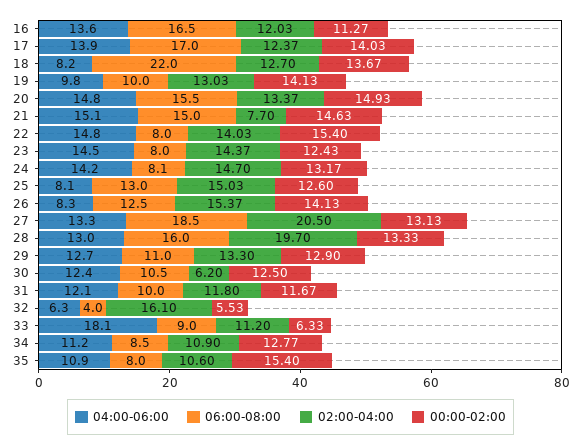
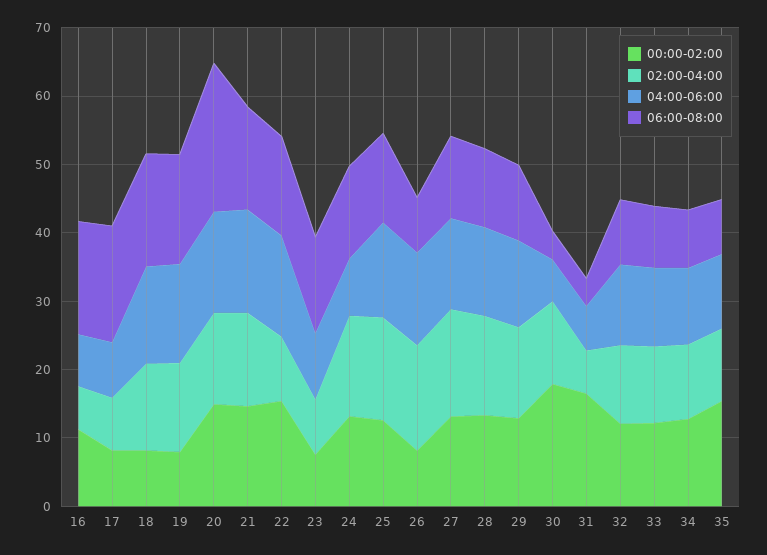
04:00-06:00, 16: 13.6 -> 8
02:00-04:00, 16: 12.03 -> 6
04:00-06:00, 17: 13.9 -> 8
02:00-04:00, 17: 12.37 -> 8
00:00-02:00, 17: 14.03 -> 8
04:00-06:00, 18: 8.2 -> 14
06:00-08:00, 18: 22 -> 16
00:00-02:00, 18: 13.67 -> 8
04:00-06:00, 19: 9.8 -> 14
06:00-08:00, 19: 10 -> 16
00:00-02:00, 19: 14.13 -> 8
06:00-08:00, 20: 15.5 -> 22
02:00-04:00, 21: 7.7 -> 14
06:00-08:00, 22: 8 -> 14
02:00-04:00, 22: 14.03 -> 10
04:00-06:00, 23: 14.5 -> 10
06:00-08:00, 23: 8 -> 14
02:00-04:00, 23: 14.37 -> 8
00:00-02:00, 23: 12.43 -> 8
04:00-06:00, 24: 14.2 -> 8
06:00-08:00, 24: 8.1 -> 14
04:00-06:00, 25: 8.1 -> 14
04:00-06:00, 26: 8.3 -> 14
06:00-08:00, 26: 12.5 -> 8
00:00-02:00, 26: 14.13 -> 8
06:00-08:00, 27: 18.5 -> 12
02:00-04:00, 27: 20.5 -> 16
06:00-08:00, 28: 16 -> 12
02:00-04:00, 28: 19.7 -> 14
04:00-06:00, 30: 12.4 -> 6
06:00-08:00, 30: 10.5 -> 4
02:00-04:00, 30: 6.2 -> 12
00:00-02:00, 30: 12.5 -> 18
04:00-06:00, 31: 12.1 -> 6
06:00-08:00, 31: 10 -> 4
02:00-04:00, 31: 11.8 -> 6
00:00-02:00, 31: 11.67 -> 16
04:00-06:00, 32: 6.3 -> 12
06:00-08:00, 32: 4 -> 10
02:00-04:00, 32: 16.1 -> 12
00:00-02:00, 32: 5.53 -> 12
04:00-06:00, 33: 18.1 -> 12
00:00-02:00, 33: 6.33 -> 12

